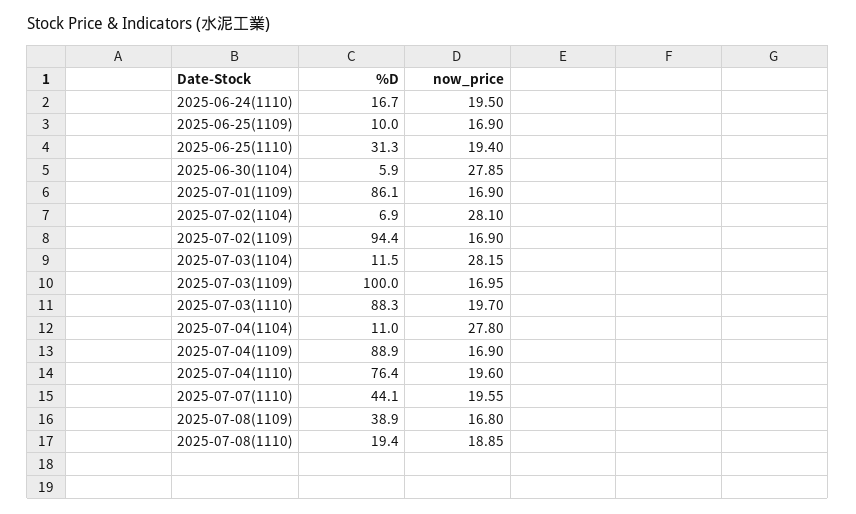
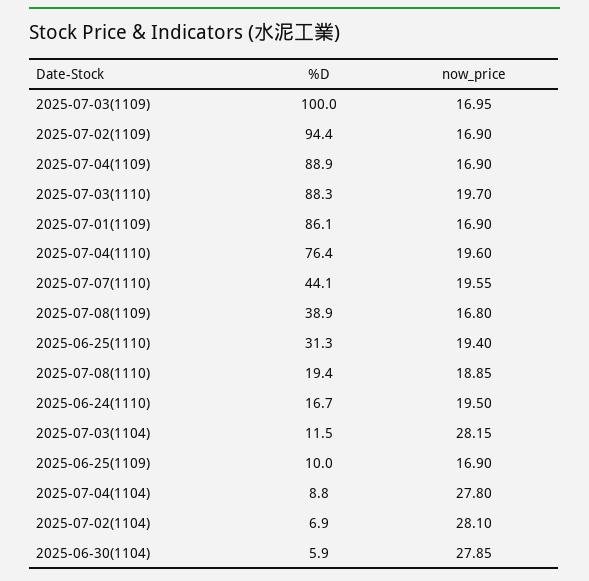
%D, 2025-07-04(1104): 11 -> 8.8

